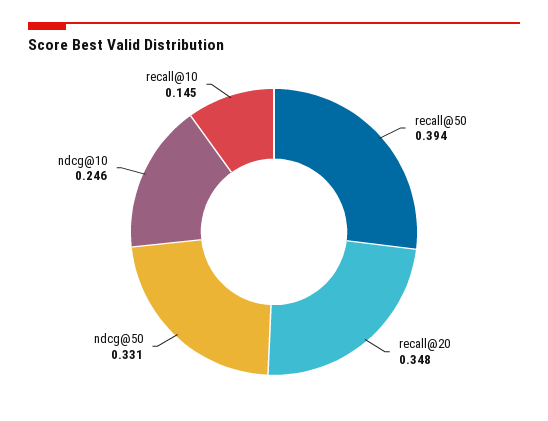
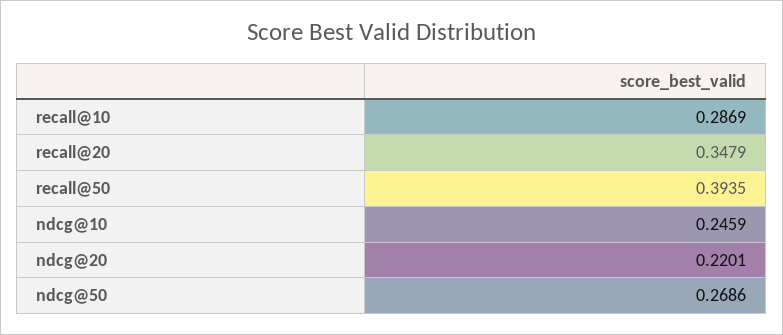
ndcg@50: 0.331 -> 0.2686
recall@10: 0.145 -> 0.2869
ndcg@20: none -> 0.2201

